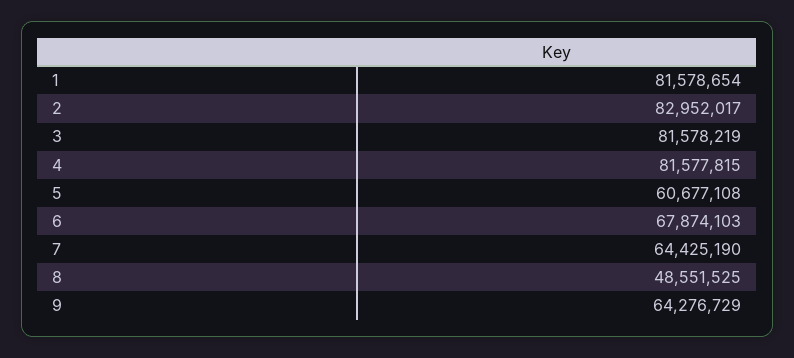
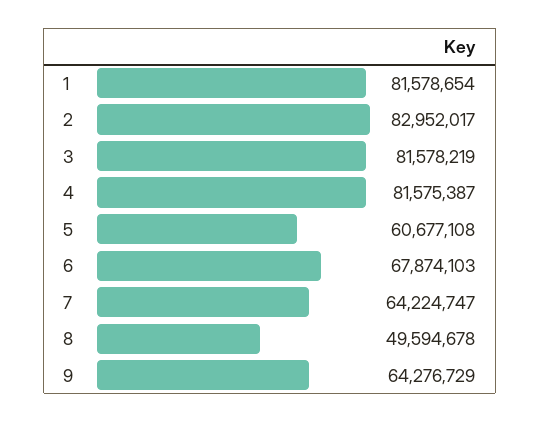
4: 81577815 -> 81575387
7: 64425190 -> 64224747
8: 48551525 -> 49594678

